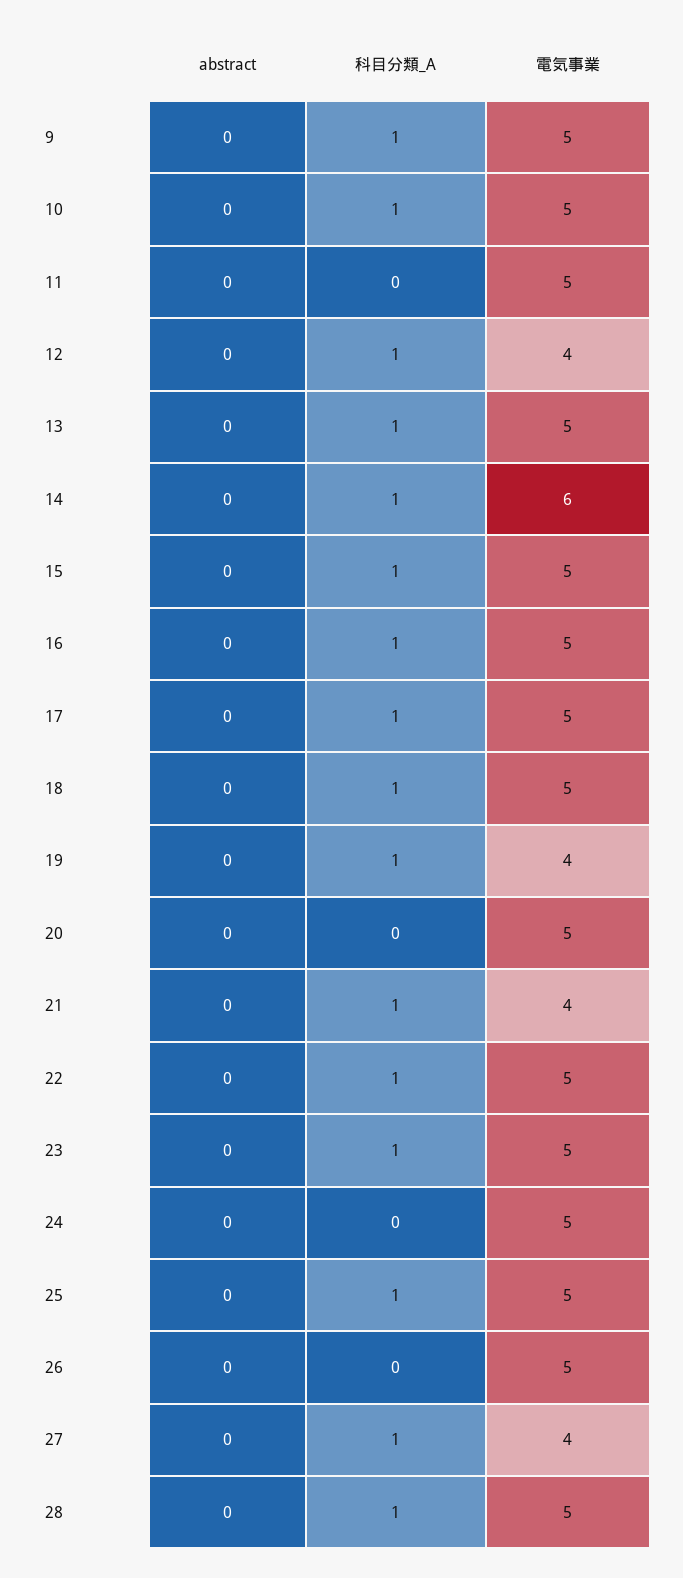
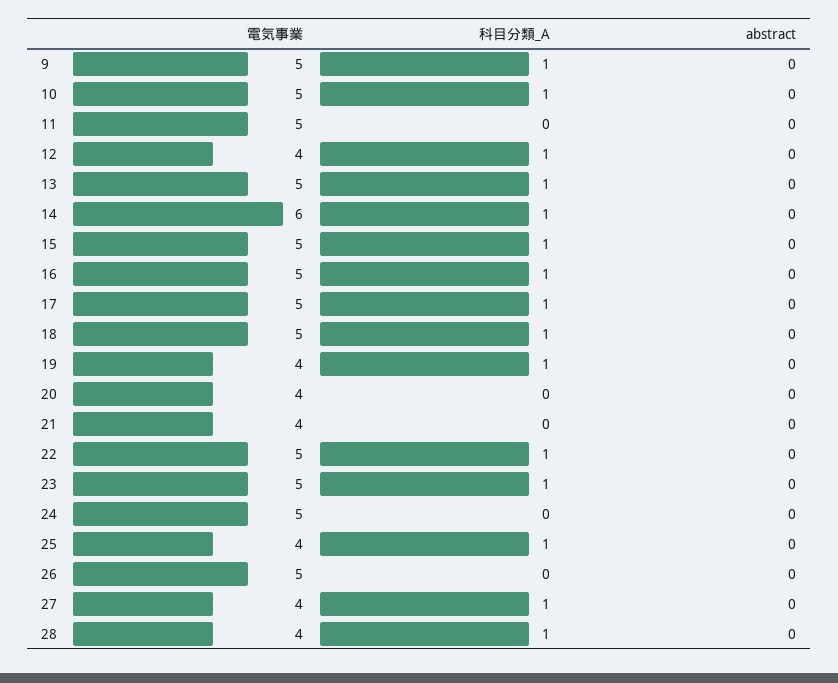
電気事業, 20: 5 -> 4
科目分類_A, 21: 1 -> 0
電気事業, 25: 5 -> 4
電気事業, 28: 5 -> 4

